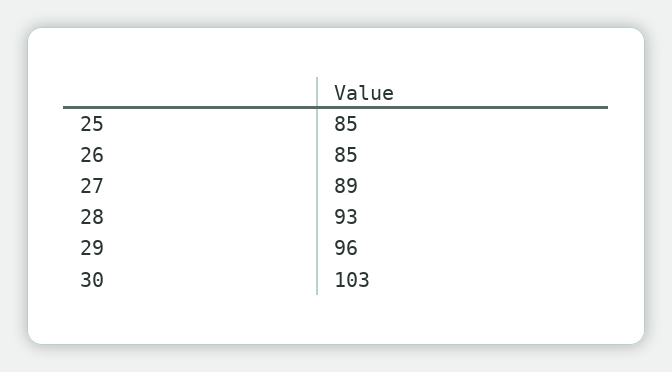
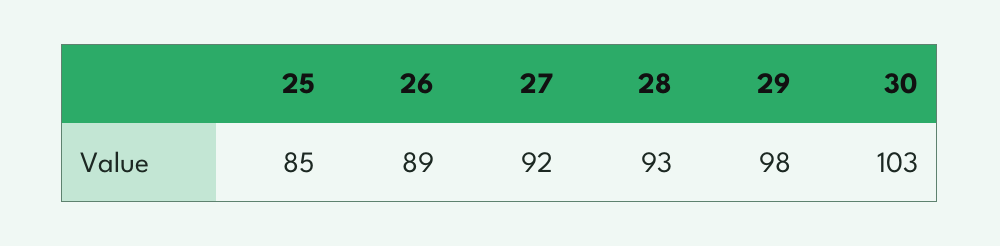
26: 85 -> 89
27: 89 -> 92
29: 96 -> 98

